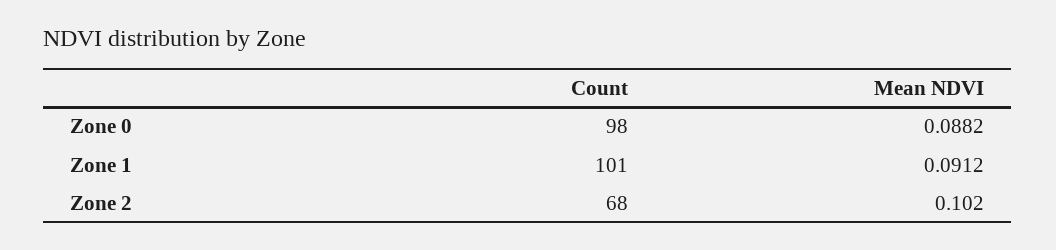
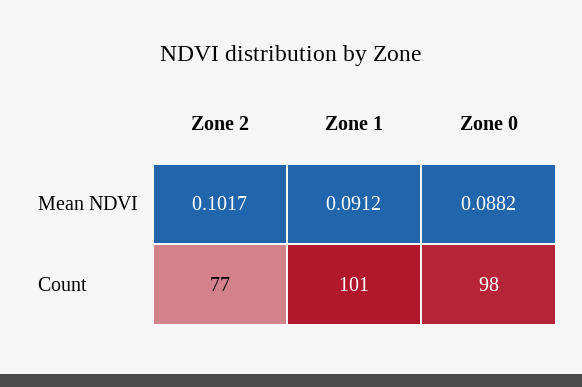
Count, Zone 2: 68 -> 77
Mean NDVI, Zone 2: 0.102 -> 0.1017

